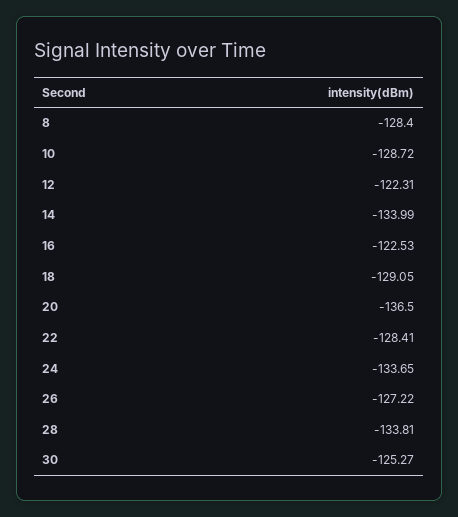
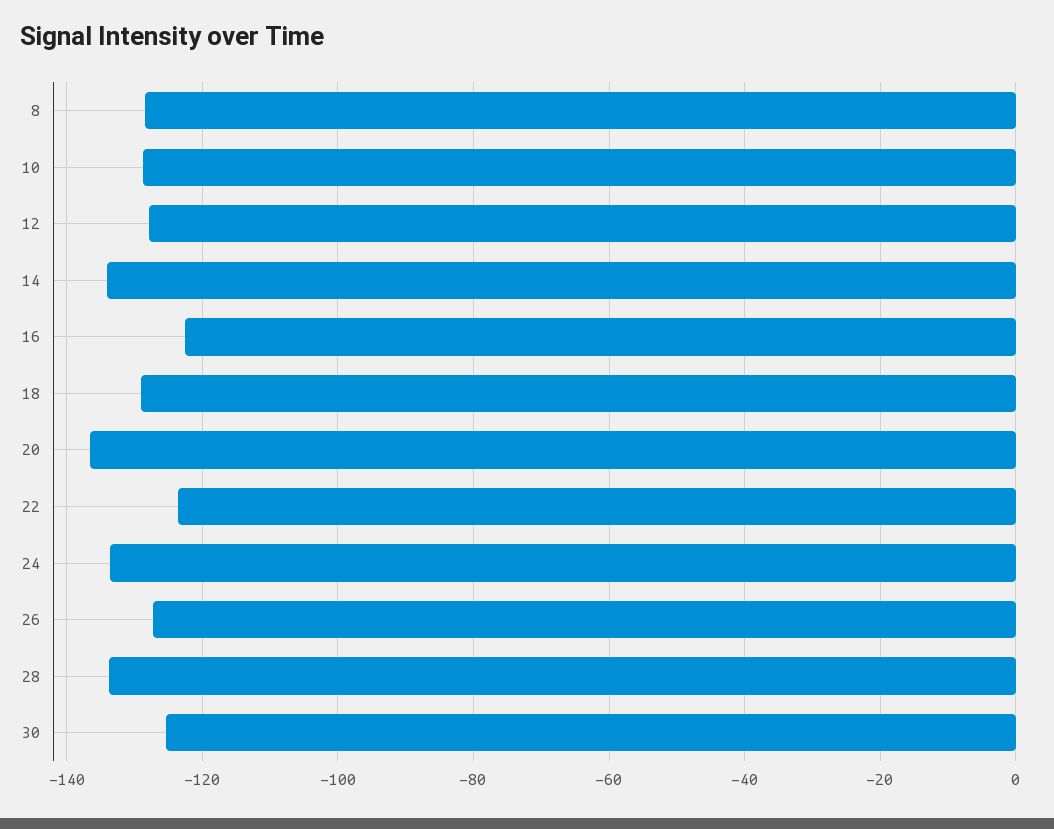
12: -122.31 -> -128
22: -128.41 -> -124

